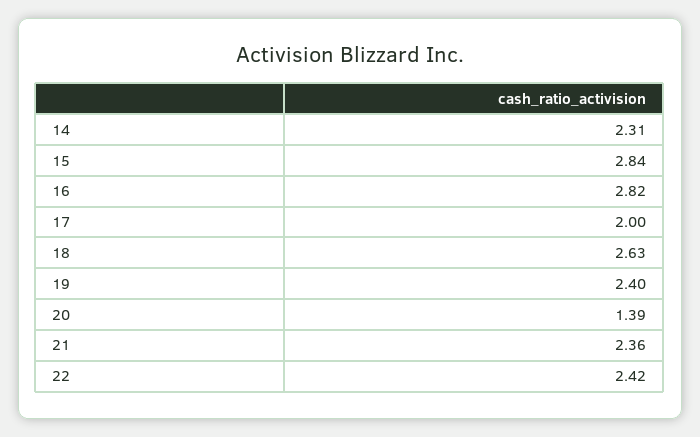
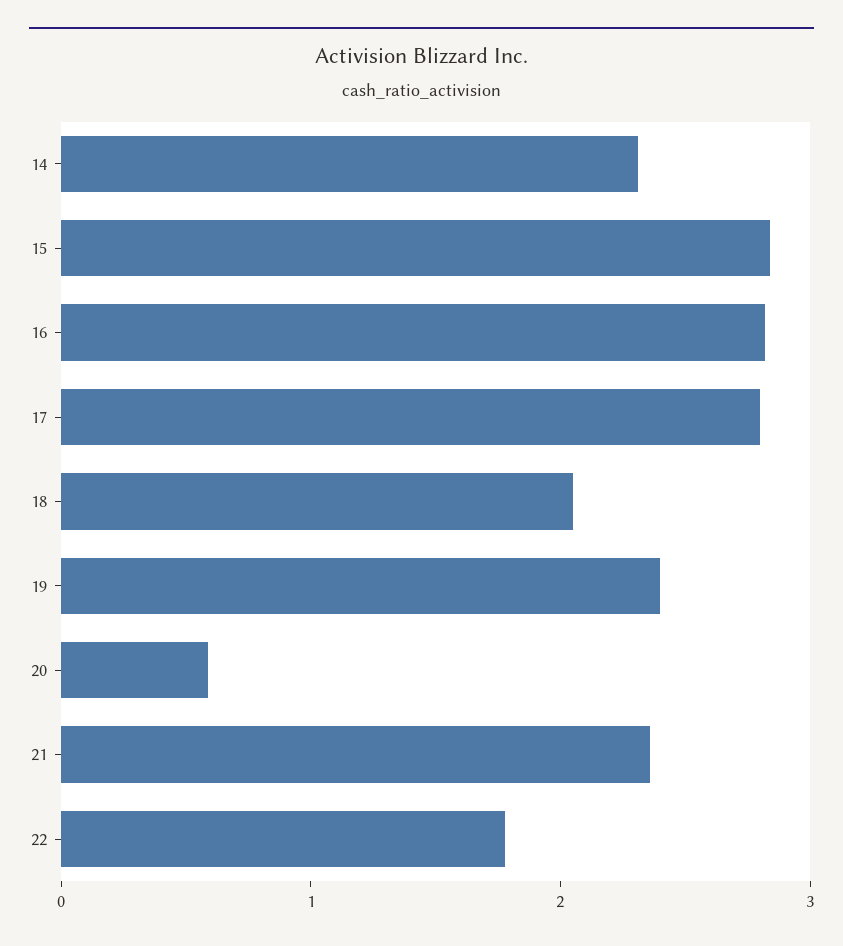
17: 2 -> 2.8
18: 2.63 -> 2
20: 1.39 -> 0.6
22: 2.42 -> 1.8

